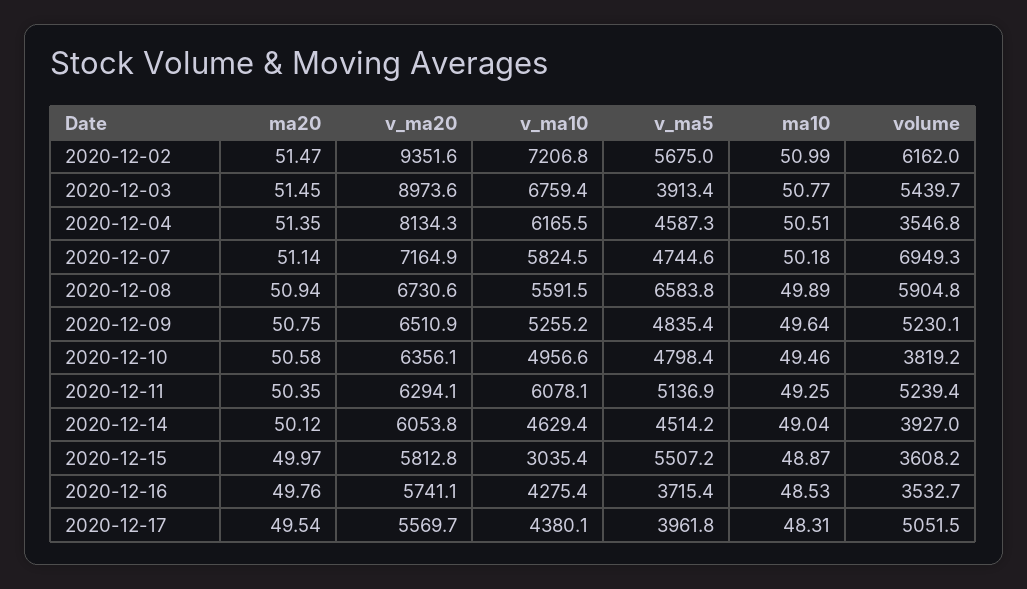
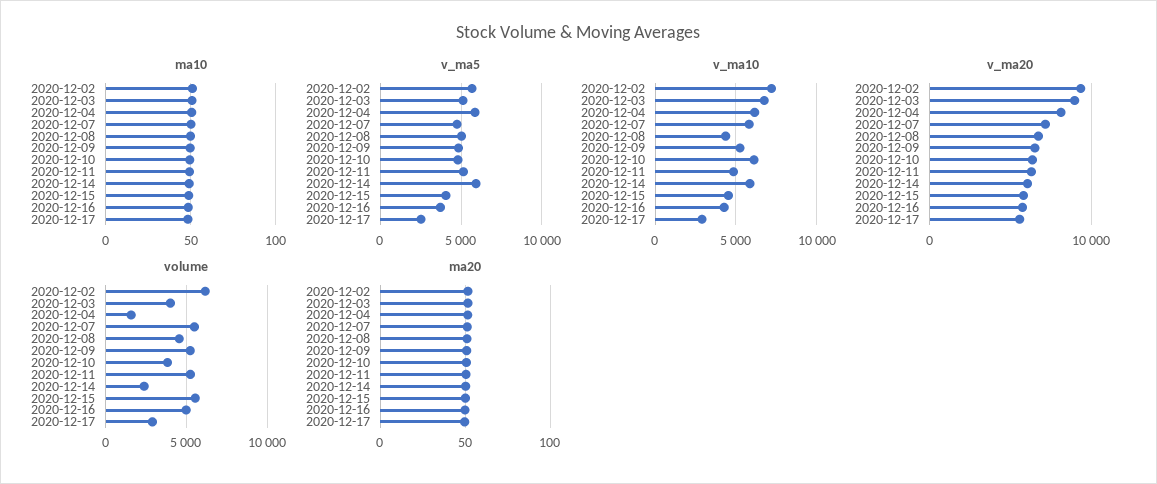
v_ma5, 2020-12-03: 3913.4 -> 5000
volume, 2020-12-03: 5439.7 -> 4000
v_ma5, 2020-12-04: 4587.3 -> 6000
volume, 2020-12-04: 3546.8 -> 1500
volume, 2020-12-07: 6949.3 -> 5500
v_ma10, 2020-12-08: 5591.5 -> 4500
v_ma5, 2020-12-08: 6583.8 -> 5000
volume, 2020-12-08: 5904.8 -> 4500
v_ma10, 2020-12-10: 4956.6 -> 6000
v_ma10, 2020-12-11: 6078.1 -> 5000
v_ma10, 2020-12-14: 4629.4 -> 6000
v_ma5, 2020-12-14: 4514.2 -> 6000
volume, 2020-12-14: 3927 -> 2500
v_ma10, 2020-12-15: 3035.4 -> 4500
v_ma5, 2020-12-15: 5507.2 -> 4000
volume, 2020-12-15: 3608.2 -> 5500
volume, 2020-12-16: 3532.7 -> 5000
v_ma10, 2020-12-17: 4380.1 -> 3000
v_ma5, 2020-12-17: 3961.8 -> 2500
volume, 2020-12-17: 5051.5 -> 3000

